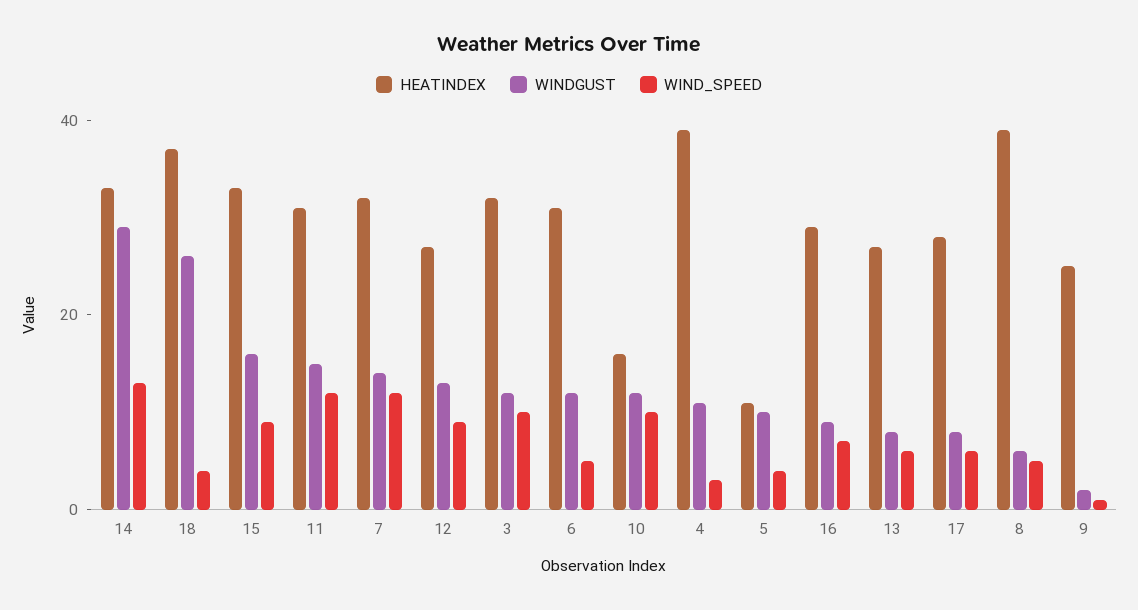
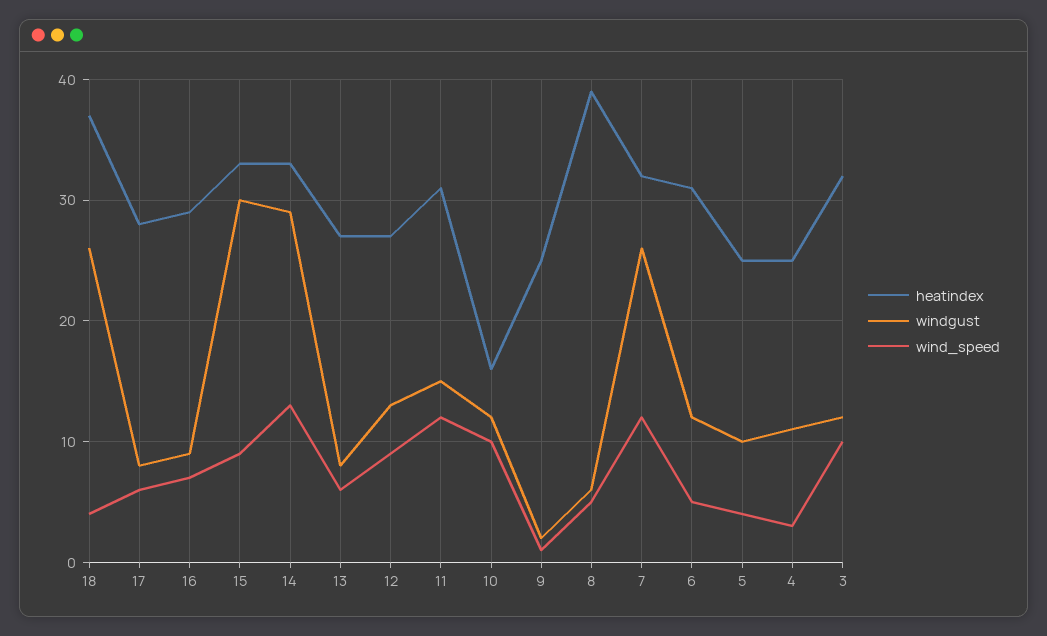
WINDGUST, 15: 15 -> 30
WINDGUST, 7: 15 -> 26
HEATINDEX, 4: 40 -> 25
HEATINDEX, 5: 10 -> 25

